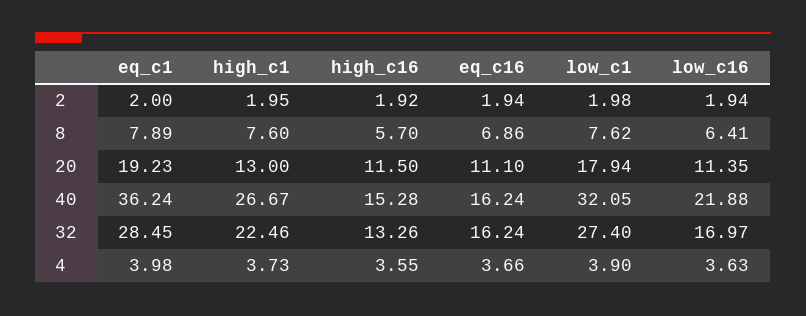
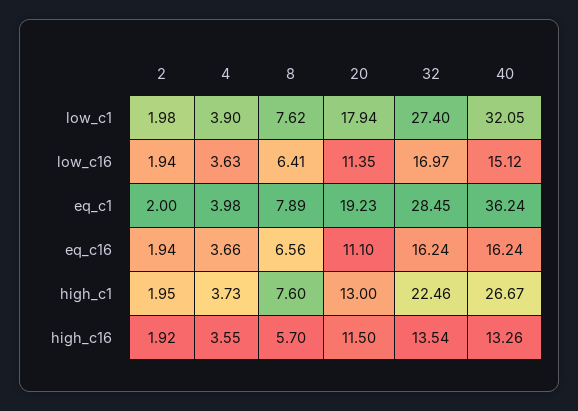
eq_c16, 8: 6.86 -> 6.56
high_c16, 40: 15.28 -> 13.26
low_c16, 40: 21.88 -> 15.12
high_c16, 32: 13.26 -> 13.54

